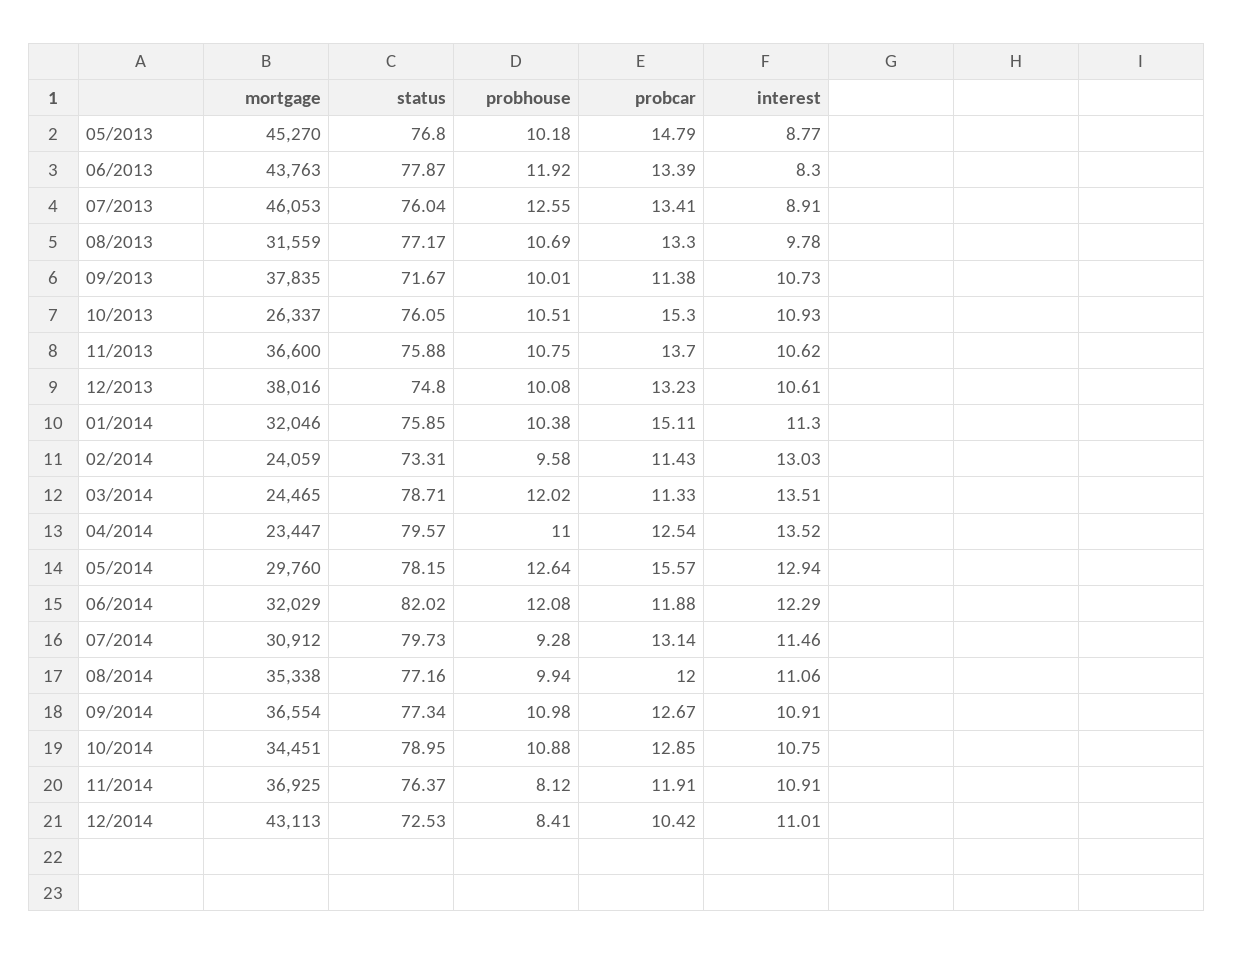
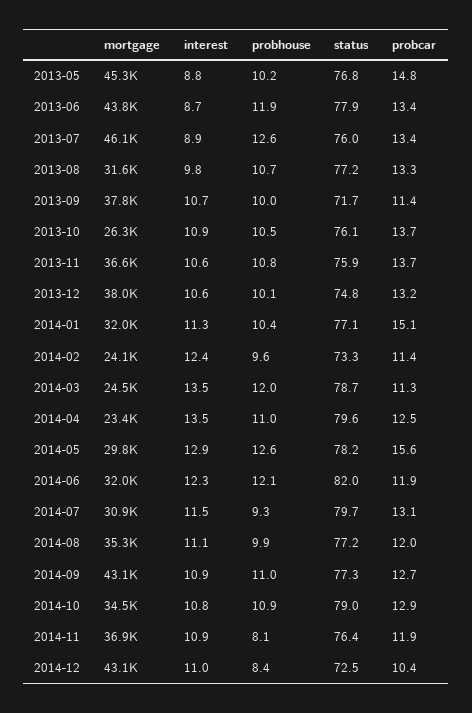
interest, 06/2013: 8.3 -> 8.7
probcar, 10/2013: 15.3 -> 13.7
status, 01/2014: 75.85 -> 77.1
interest, 02/2014: 13.03 -> 12.4
mortgage, 09/2014: 36554 -> 43100

